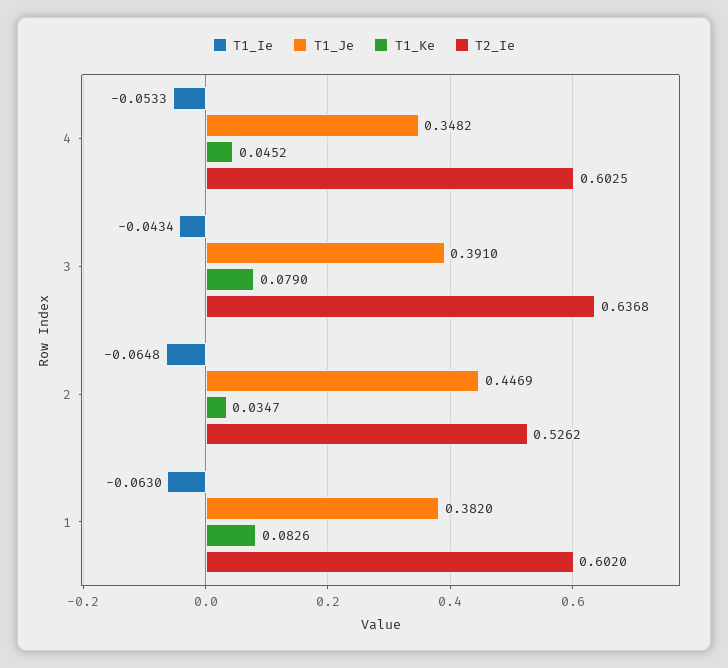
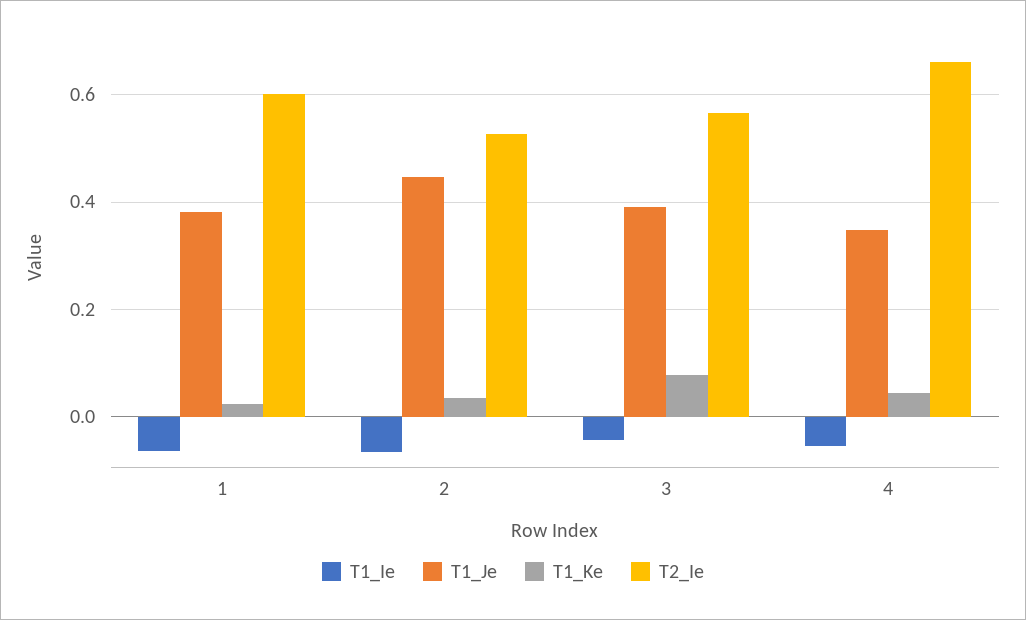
T2_Ie, 4: 0.6025 -> 0.66
T2_Ie, 3: 0.6368 -> 0.56
T1_Ke, 1: 0.0826 -> 0.02

